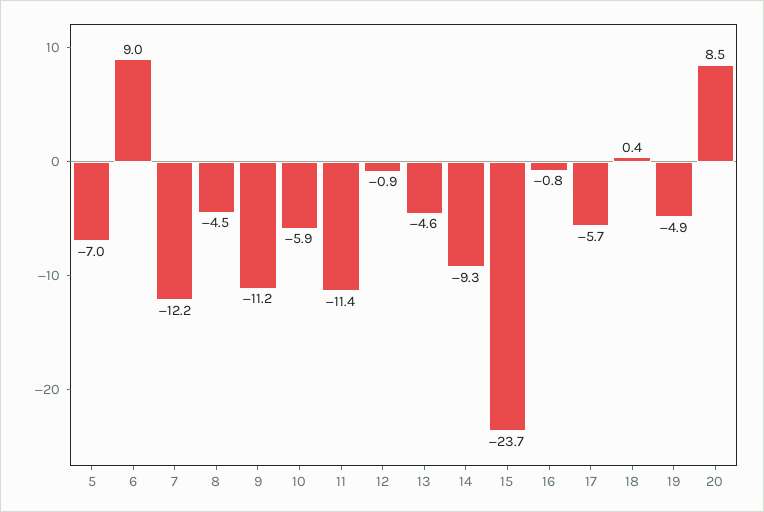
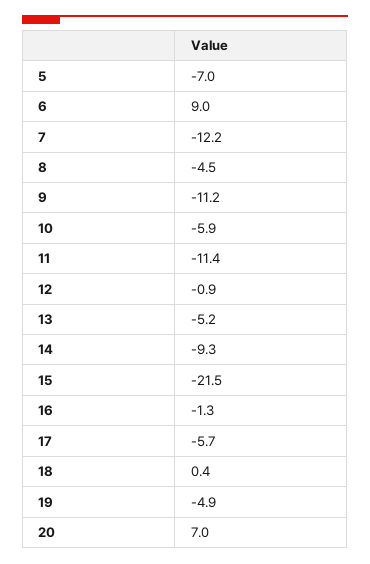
13: -4.6 -> -5.2
15: -23.7 -> -21.5
16: -0.8 -> -1.3
20: 8.5 -> 7

